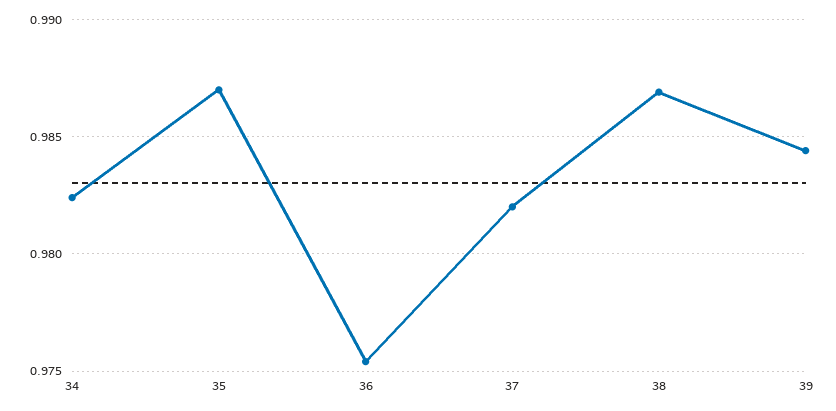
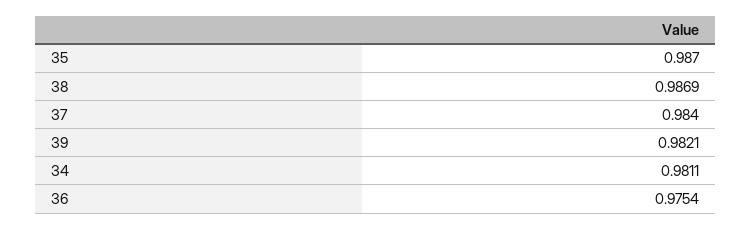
34: 0.9825 -> 0.9811
37: 0.982 -> 0.984
39: 0.9845 -> 0.9821

